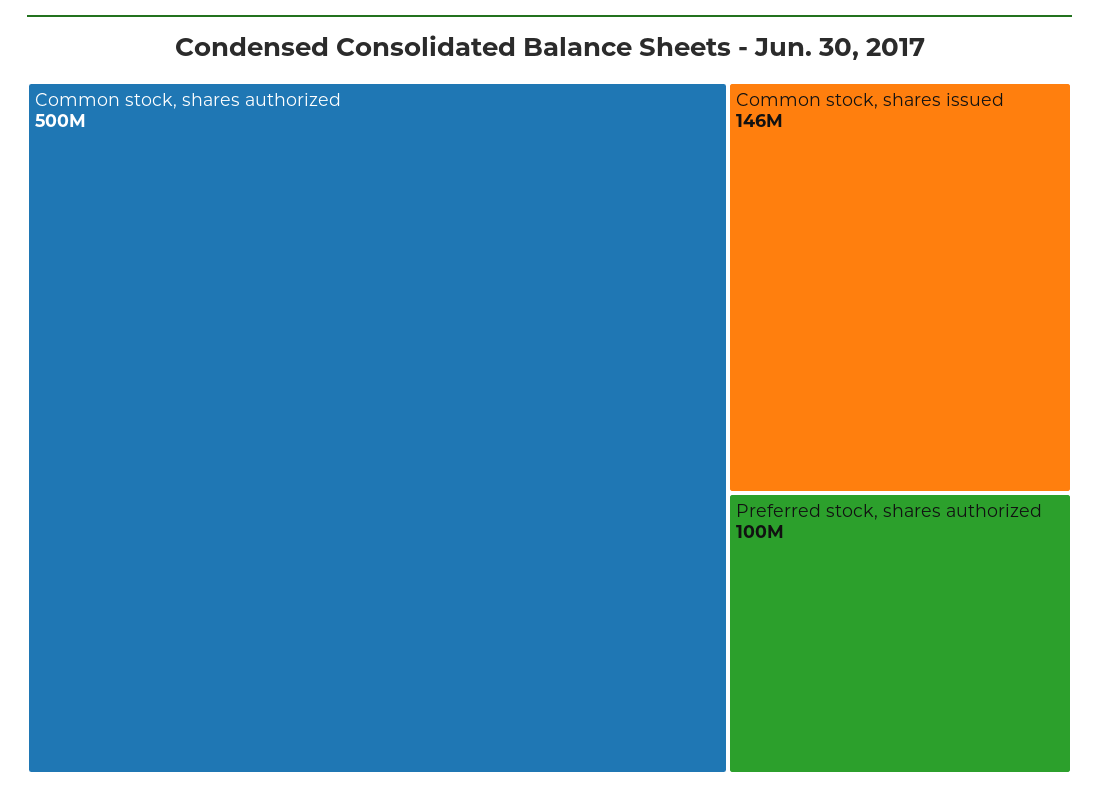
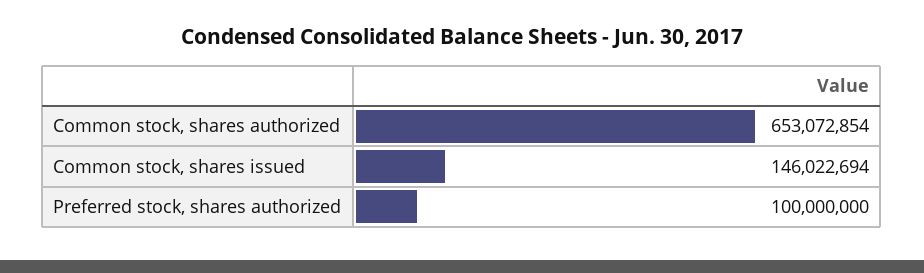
Common stock, shares authorized: 500000000 -> 653072854

